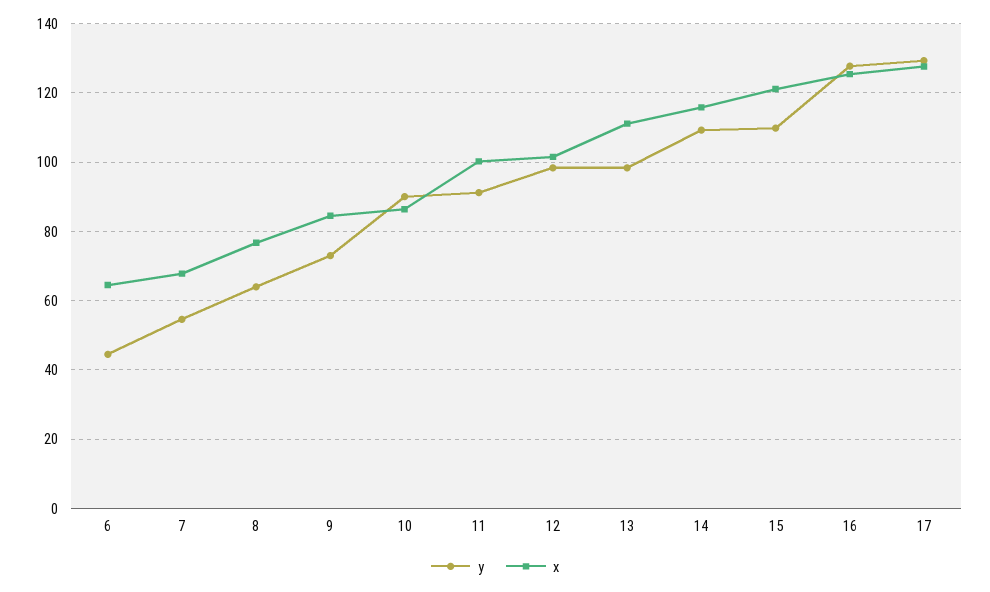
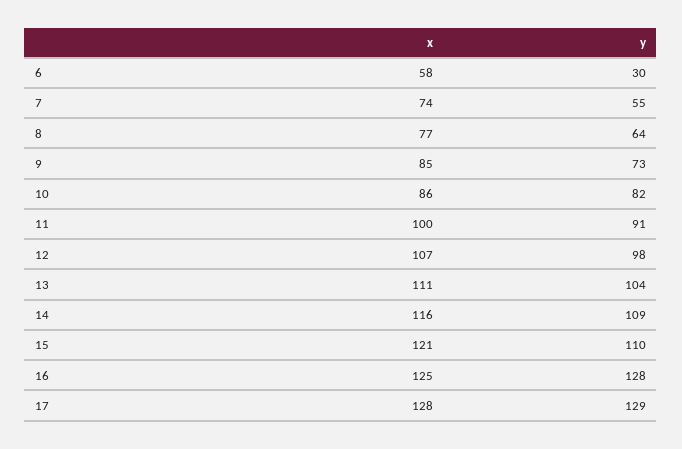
y, 6: 44 -> 30
x, 6: 64 -> 58
x, 7: 68 -> 74
y, 10: 90 -> 82
x, 12: 102 -> 107
y, 13: 98 -> 104

